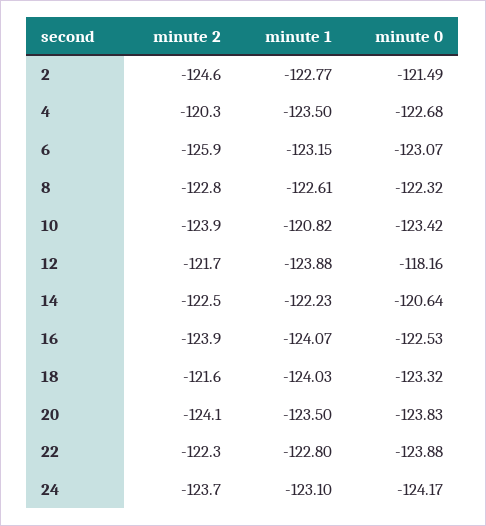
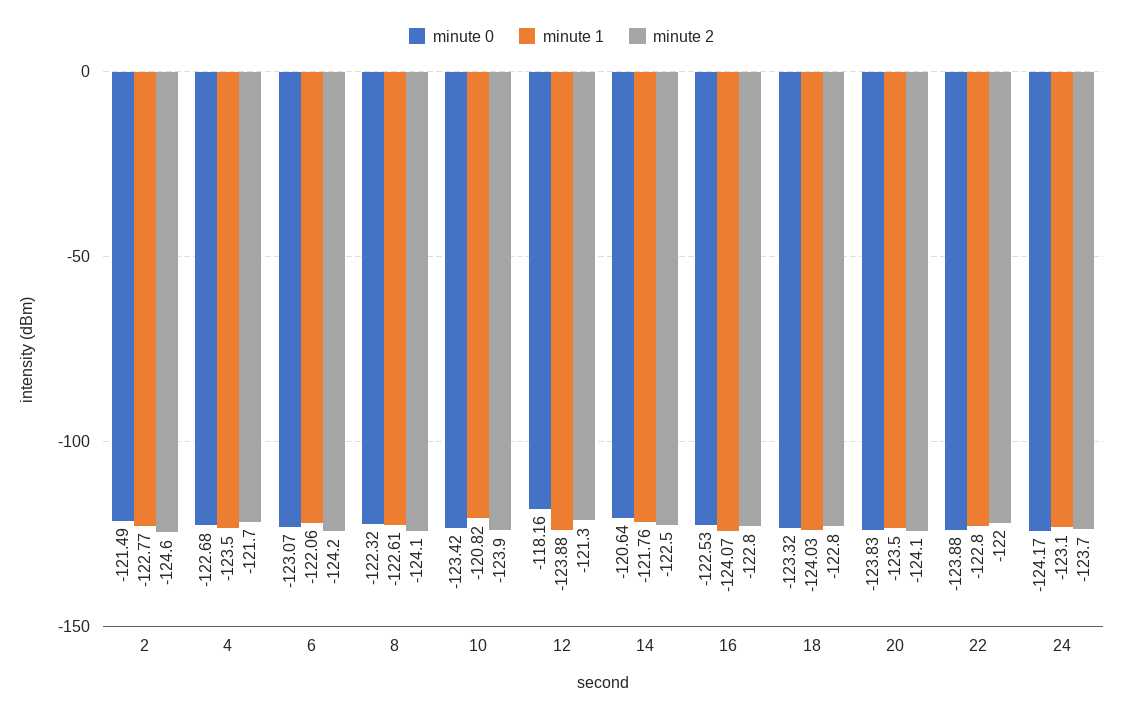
minute 2, 4: -120.3 -> -121.7
minute 2, 6: -125.9 -> -124.2
minute 1, 6: -123.15 -> -122.06
minute 2, 8: -122.8 -> -124.1
minute 2, 12: -121.7 -> -121.3
minute 1, 14: -122.23 -> -121.76
minute 2, 16: -123.9 -> -122.8
minute 2, 18: -121.6 -> -122.8
minute 2, 22: -122.3 -> -122

